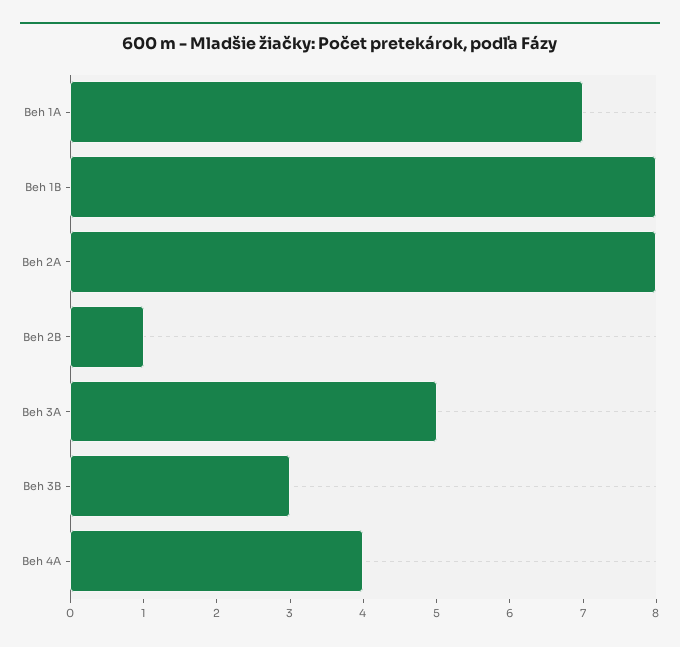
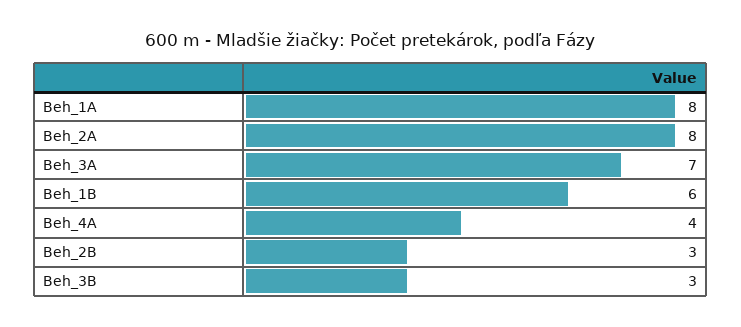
Beh 1A: 7 -> 8
Beh 1B: 8 -> 6
Beh 2B: 1 -> 3
Beh 3A: 5 -> 7

